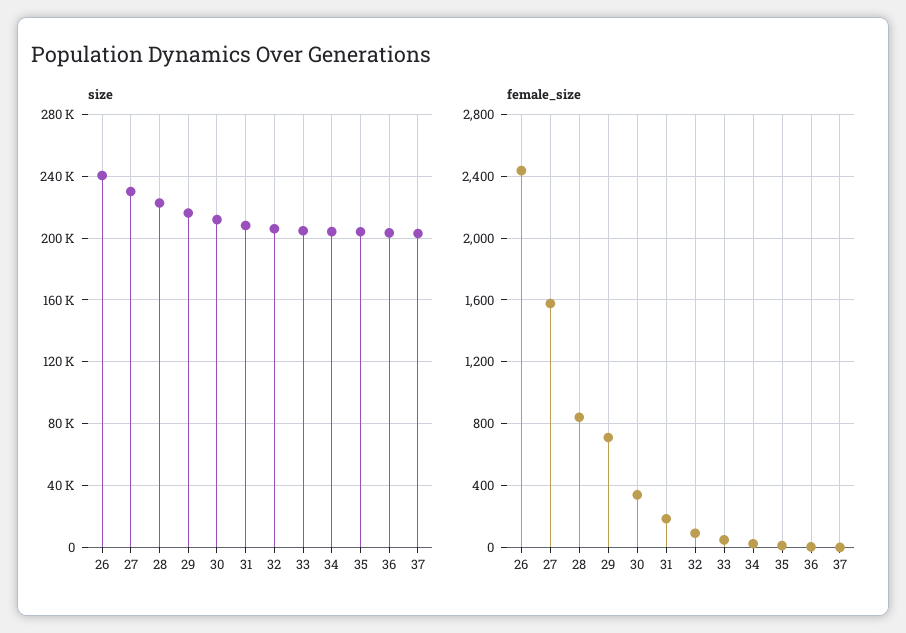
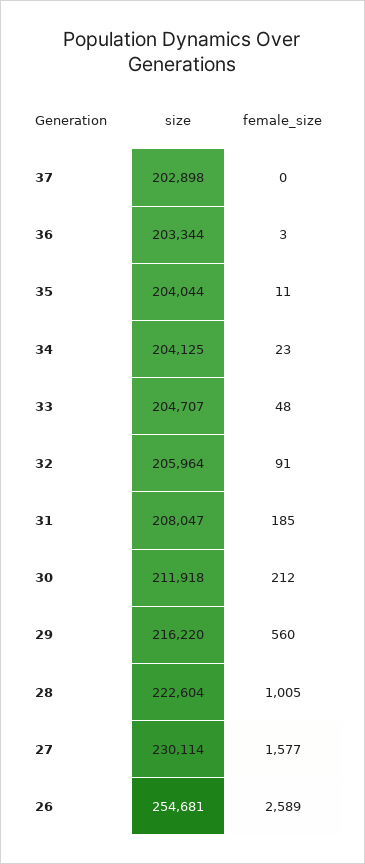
size, 26: 240000 -> 254681
female_size, 26: 2450 -> 2589
female_size, 28: 850 -> 1005
female_size, 29: 700 -> 560
female_size, 30: 350 -> 212

